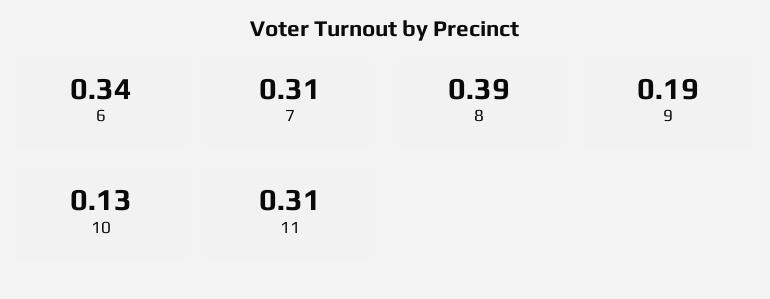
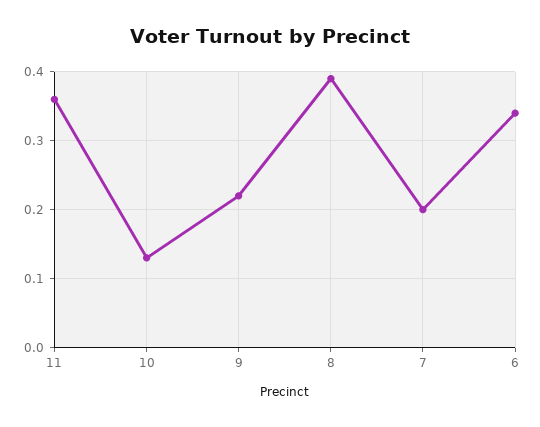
7: 0.31 -> 0.2
9: 0.19 -> 0.22
11: 0.31 -> 0.36

